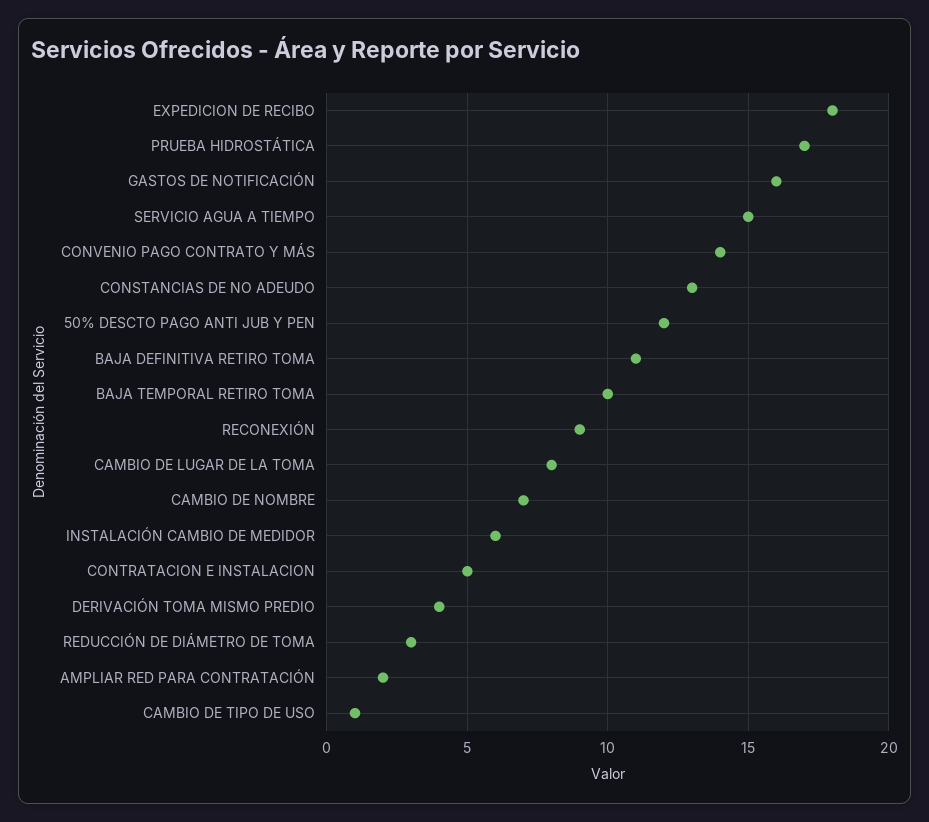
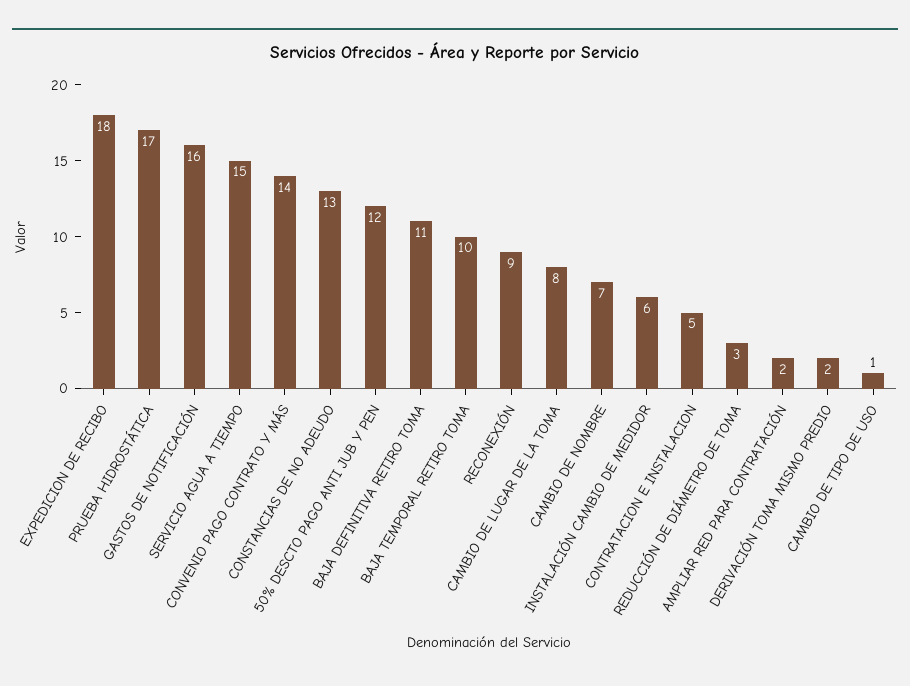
DERIVACIÓN TOMA MISMO PREDIO: 4 -> 2

